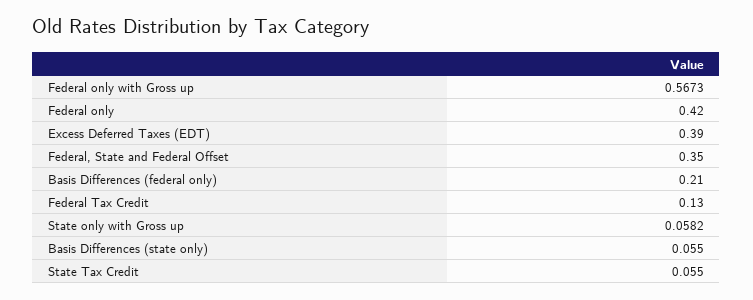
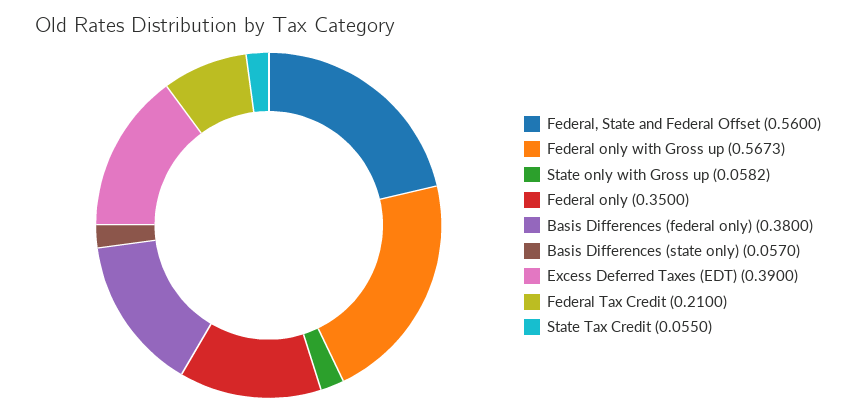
Federal only: 0.42 -> 0.35
Federal, State and Federal Offset: 0.35 -> 0.56
Basis Differences (federal only): 0.21 -> 0.38
Federal Tax Credit: 0.13 -> 0.21
Basis Differences (state only): 0.055 -> 0.057

